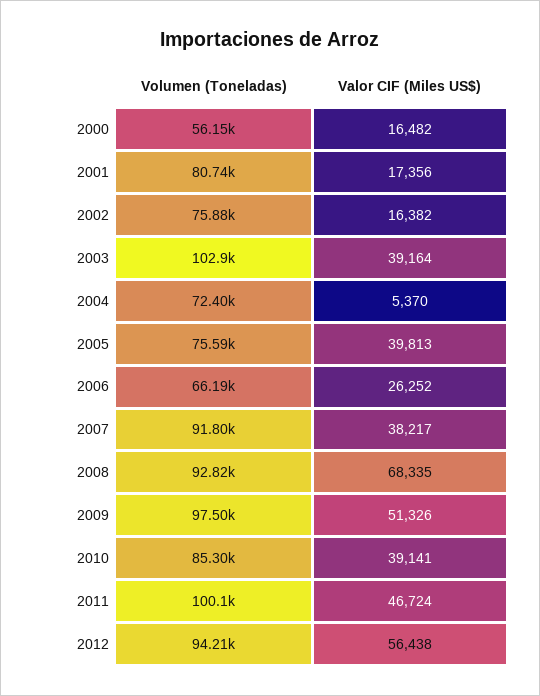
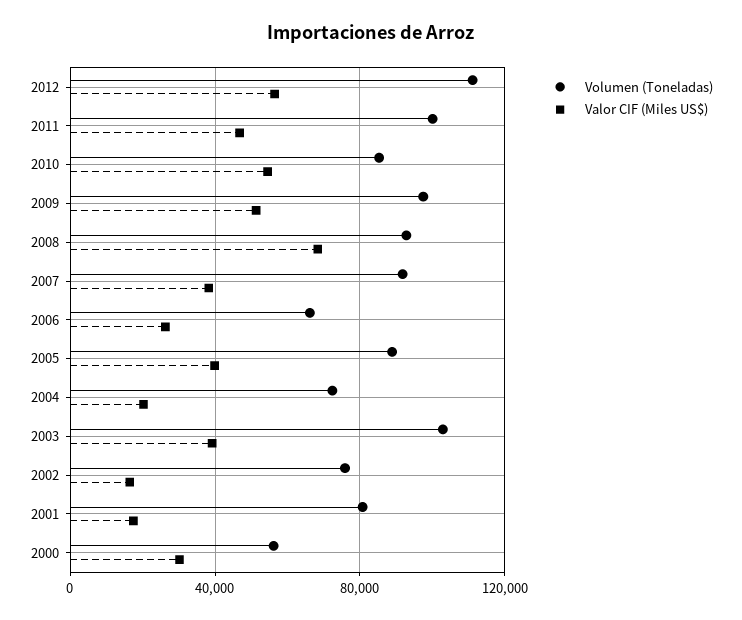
Valor CIF (Miles US$), 2000: 16482 -> 30000
Valor CIF (Miles US$), 2004: 5370 -> 20000
Volumen (Toneladas), 2005: 75590 -> 90000
Valor CIF (Miles US$), 2010: 39141 -> 55000
Volumen (Toneladas), 2012: 94210 -> 110000

